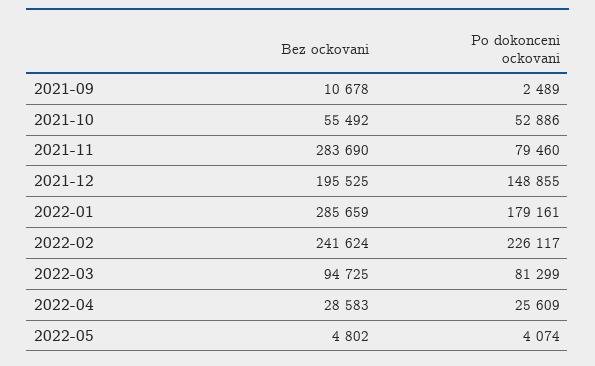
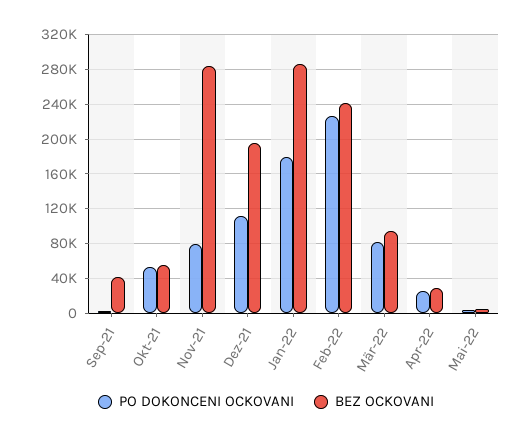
Bez ockovani, 2021-09: 10678 -> 40000
Po dokonceni ockovani, 2021-12: 148855 -> 110000

